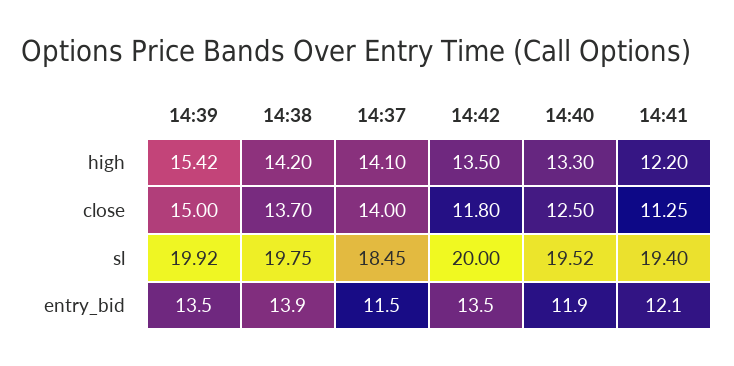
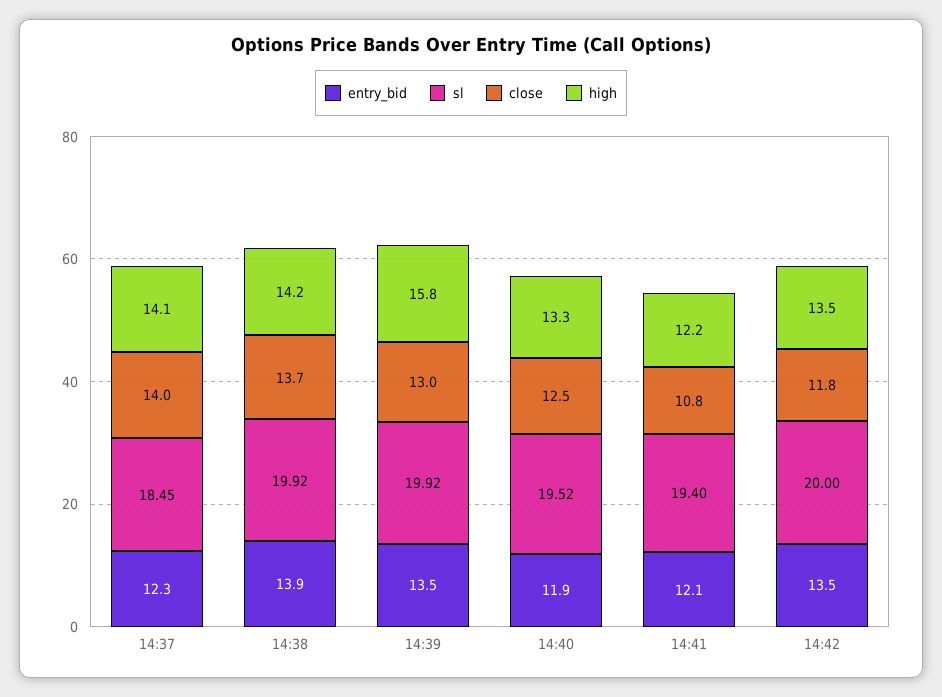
high, 14:39: 15.42 -> 15.8
close, 14:39: 15 -> 13
close, 14:41: 11.25 -> 10.8
sl, 14:38: 19.75 -> 19.92
entry_bid, 14:37: 11.5 -> 12.3

